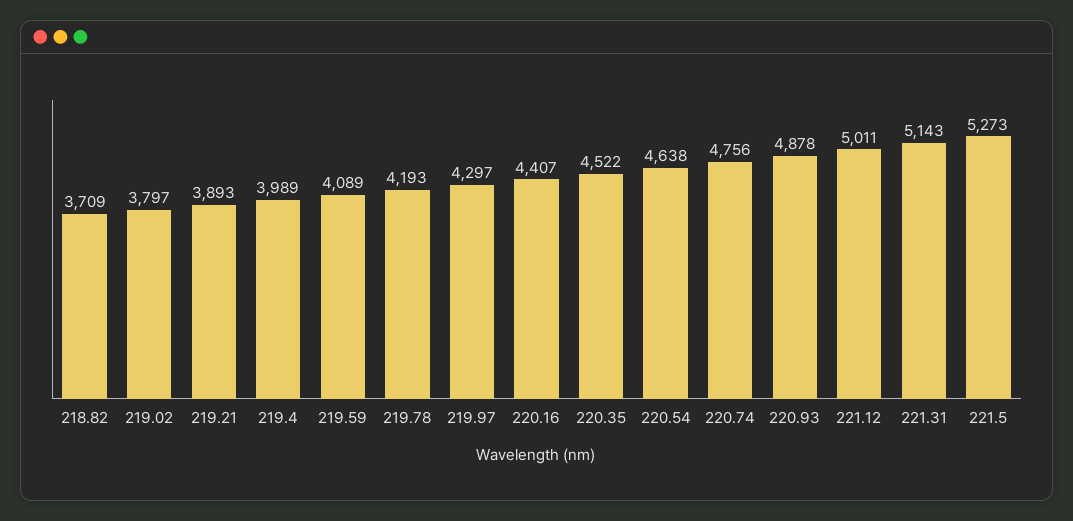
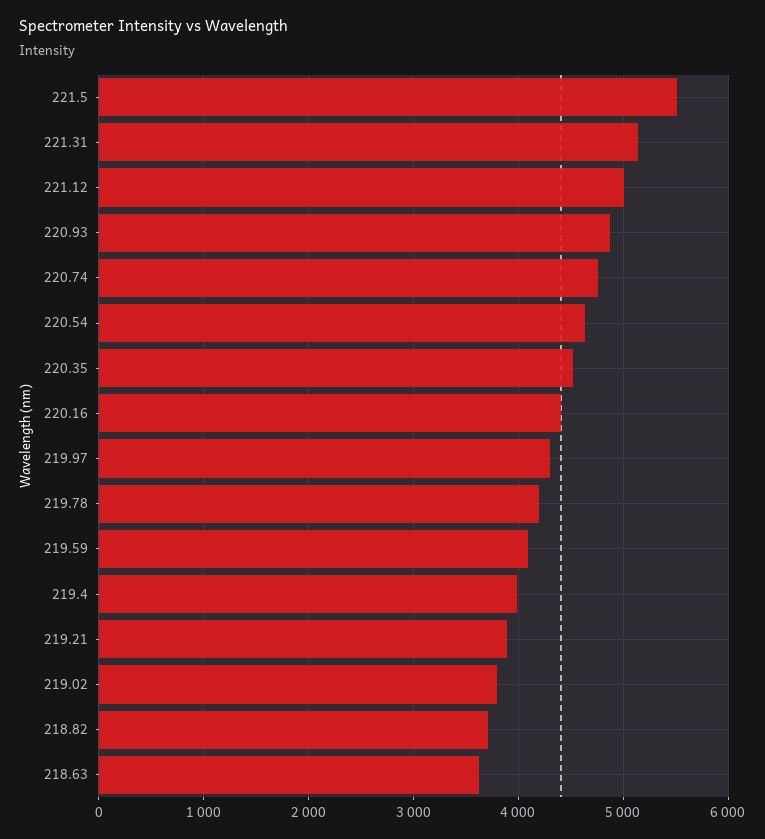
221.5: 5273 -> 5500
218.63: none -> 3600

